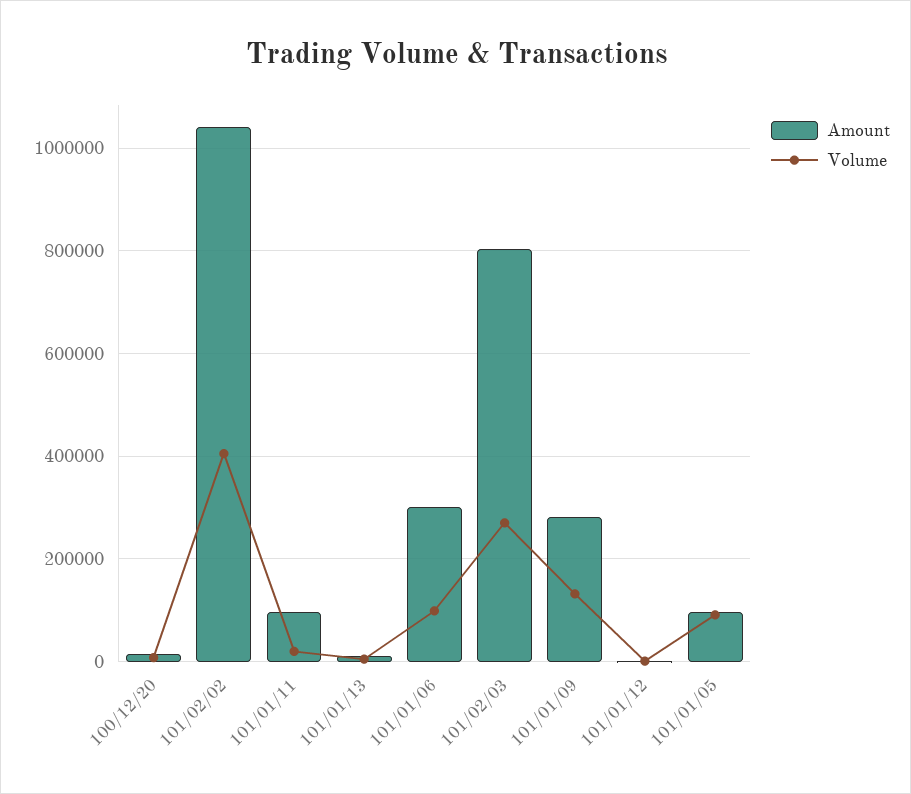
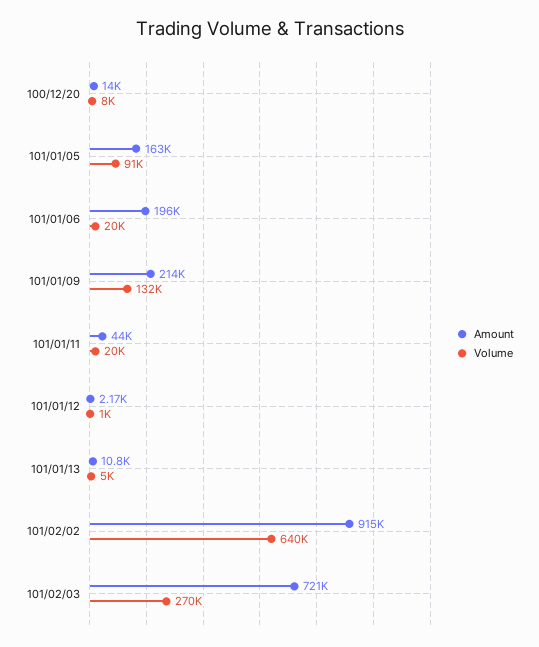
Amount, 101/02/02: 1040000 -> 915000
Volume, 101/02/02: 400000 -> 640000
Amount, 101/01/11: 100000 -> 44000
Amount, 101/01/06: 300000 -> 196000
Volume, 101/01/06: 100000 -> 20000
Amount, 101/02/03: 800000 -> 721000
Amount, 101/01/09: 280000 -> 214000
Amount, 101/01/05: 100000 -> 163000

